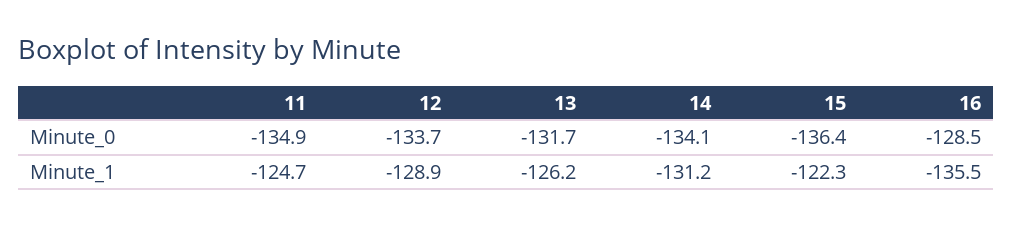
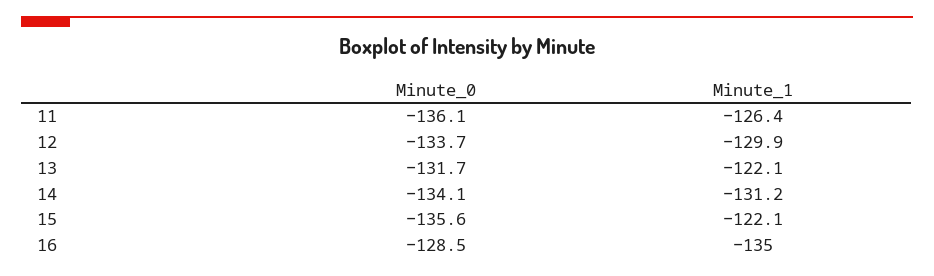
11, Minute_0: -134.9 -> -136.1
15, Minute_0: -136.4 -> -135.6
11, Minute_1: -124.7 -> -126.4
12, Minute_1: -128.9 -> -129.9
13, Minute_1: -126.2 -> -122.1
15, Minute_1: -122.3 -> -122.1
16, Minute_1: -135.5 -> -135

